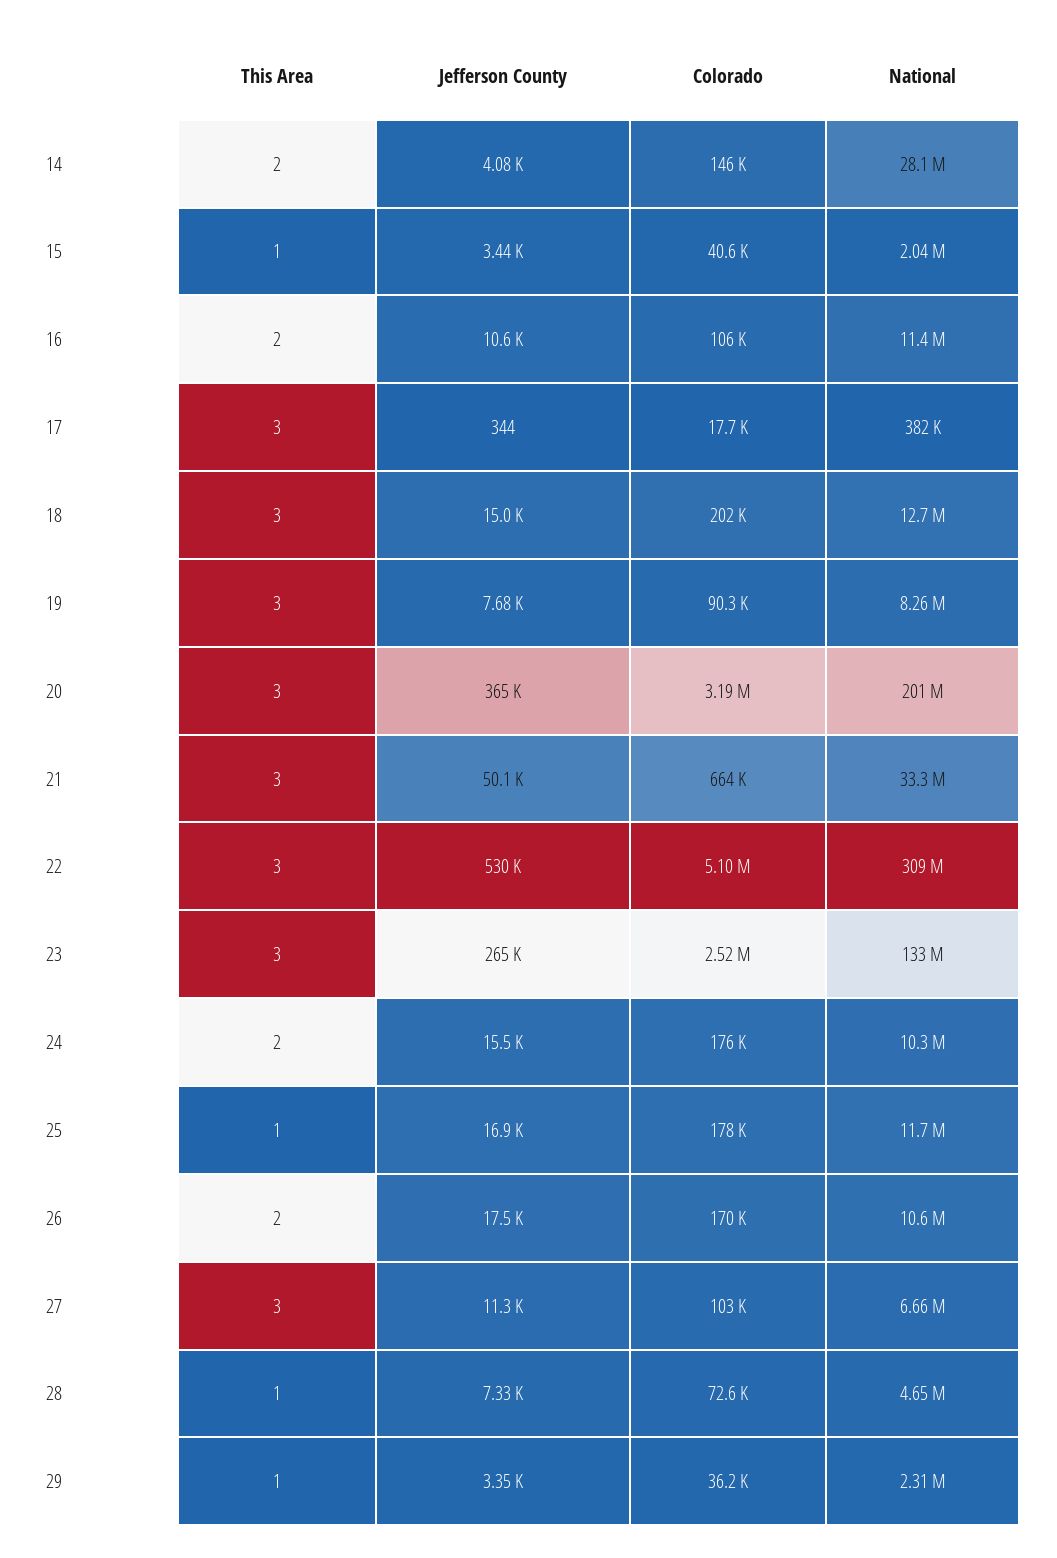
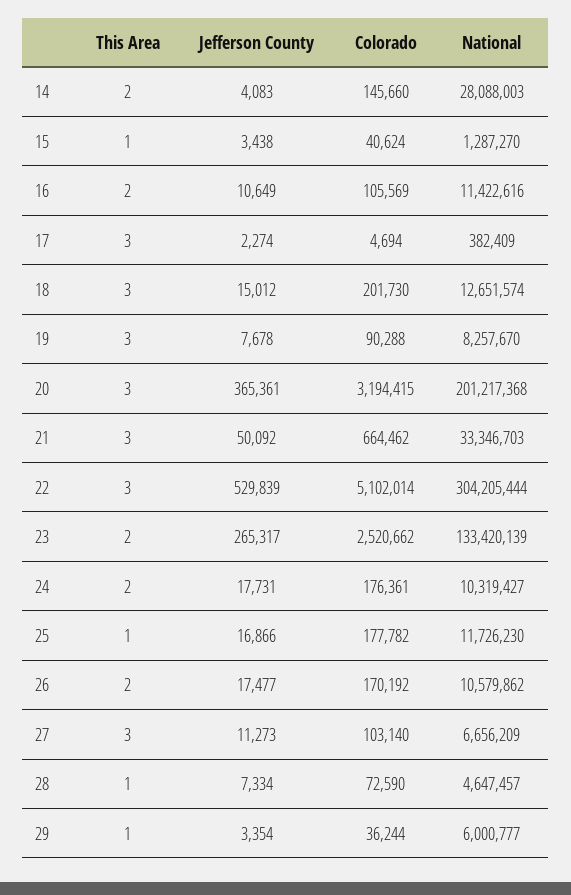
National, 15: 2040000 -> 1287270
Jefferson County, 17: 344 -> 2274
Colorado, 17: 17700 -> 4694
National, 22: 309000000 -> 304205444
This Area, 23: 3 -> 2
Jefferson County, 24: 15500 -> 17731
National, 29: 2310000 -> 6000777

